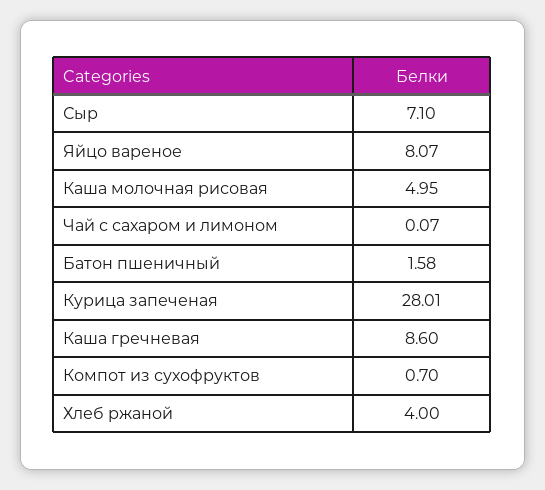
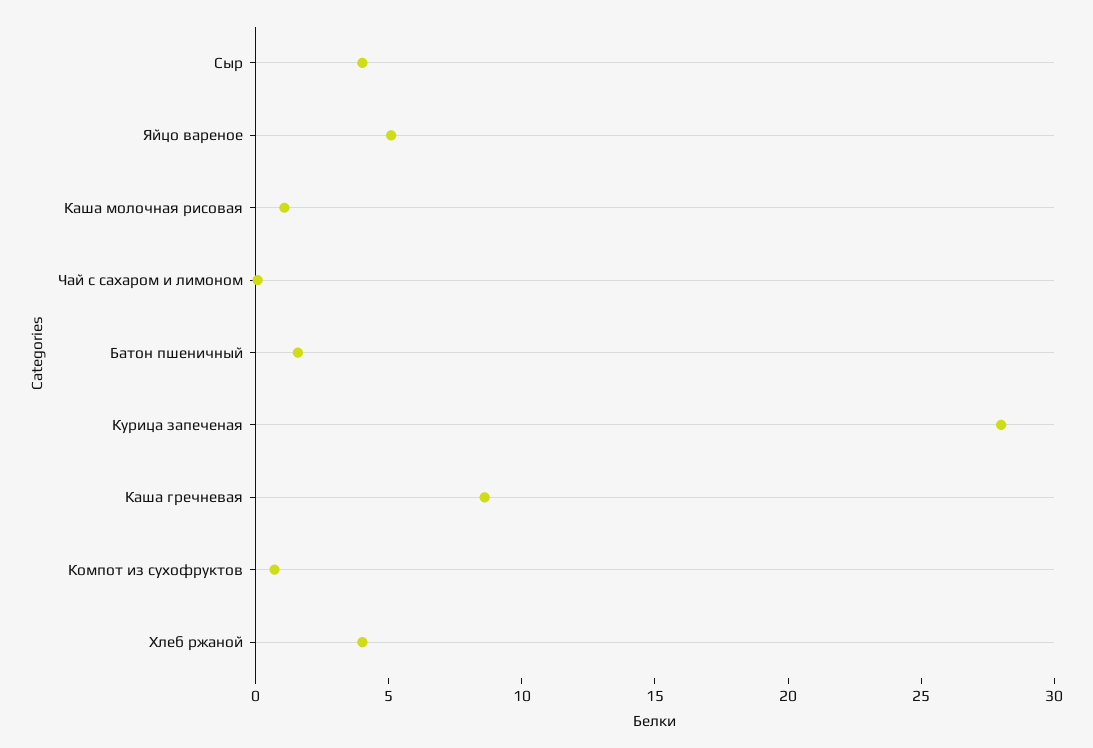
Сыр: 7.1 -> 4
Яйцо вареное: 8.07 -> 5
Каша молочная рисовая: 4.95 -> 1

